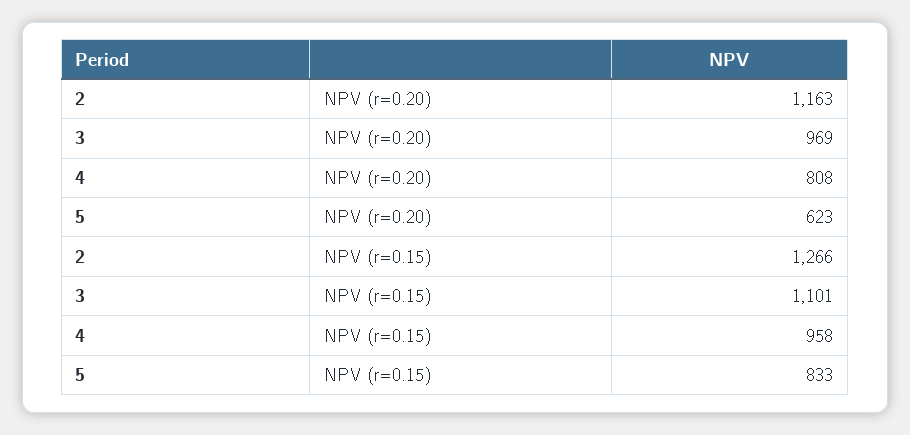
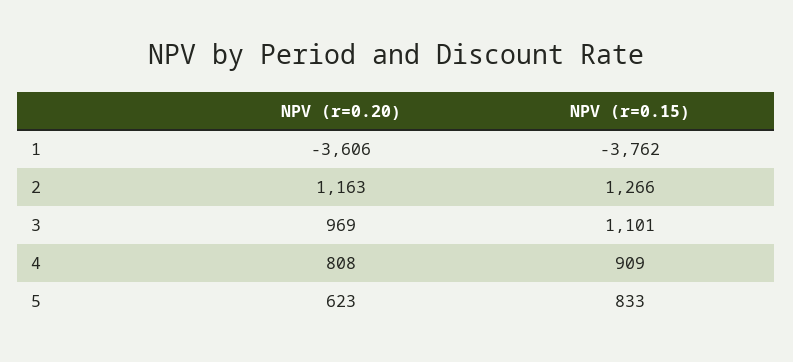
4, NPV (r=0.15): 958 -> 909
1, NPV (r=0.20): none -> -3606
1, NPV (r=0.15): none -> -3762

